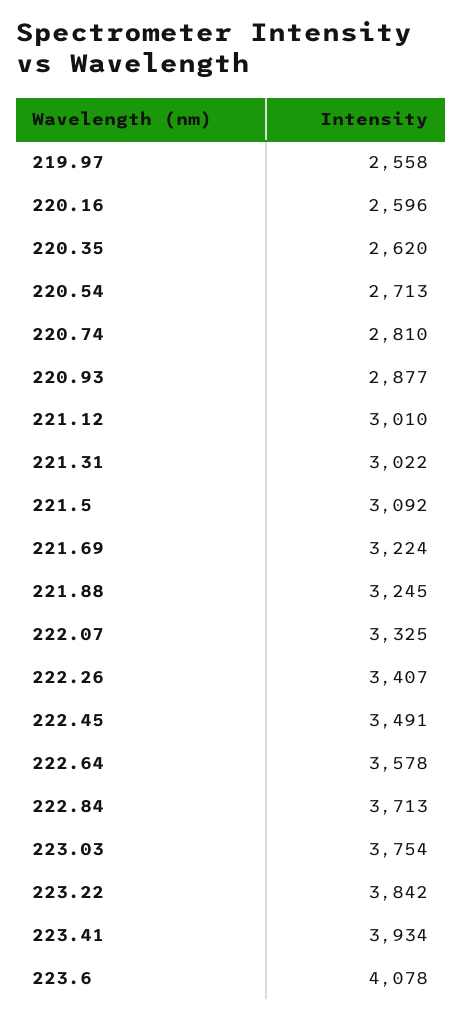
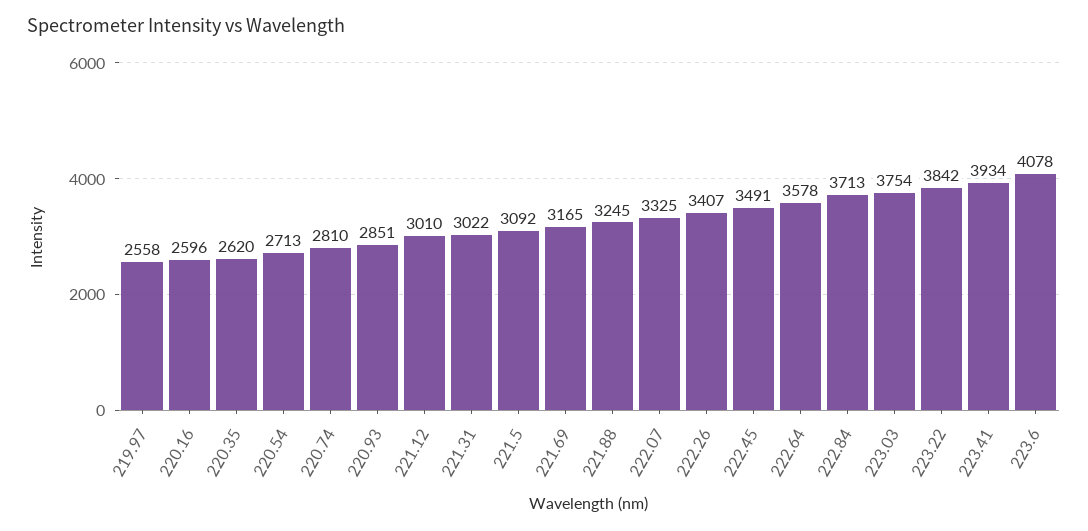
220.93: 2877 -> 2851
221.69: 3224 -> 3165

